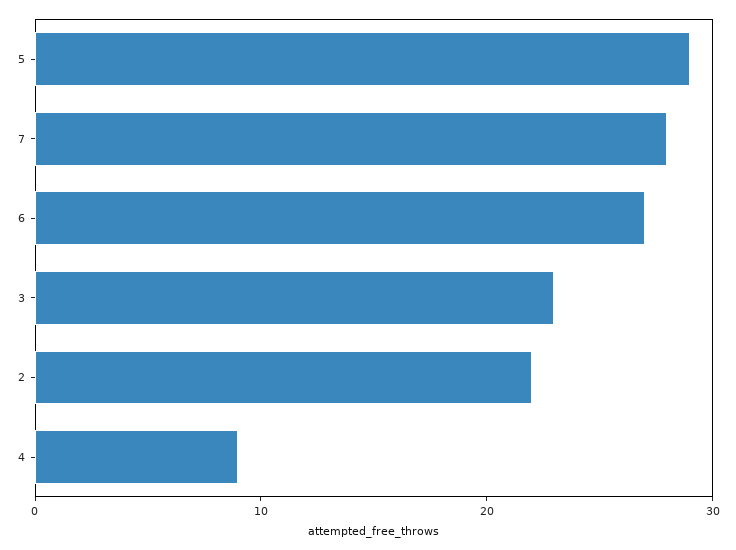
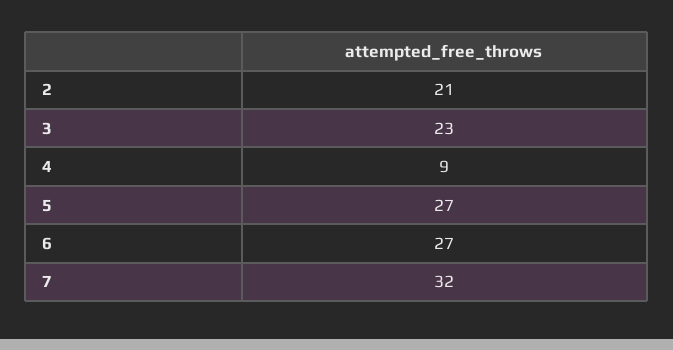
5: 29 -> 27
7: 28 -> 32
2: 22 -> 21

